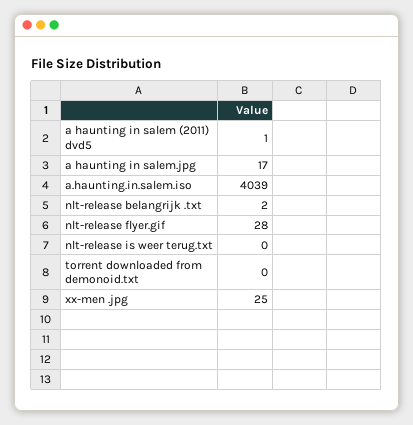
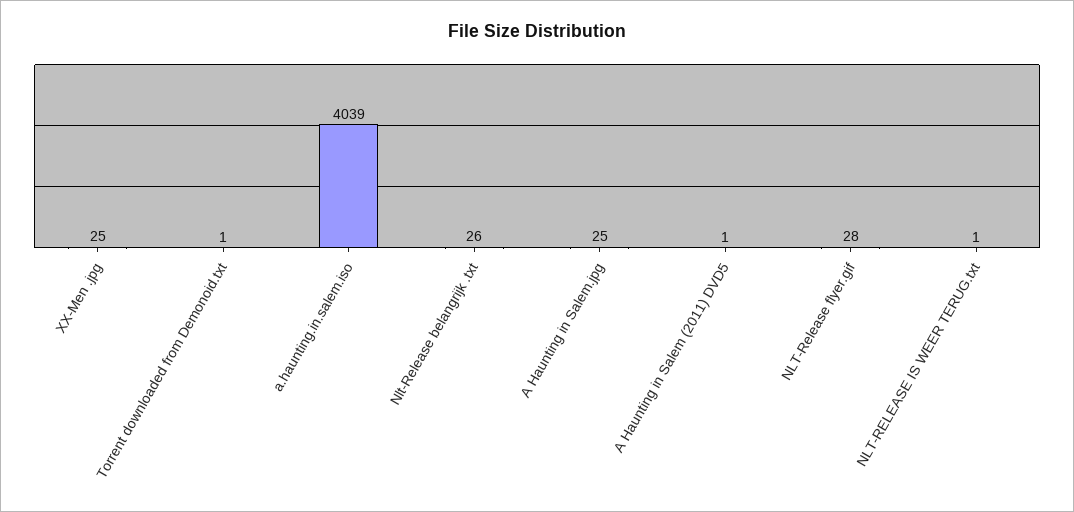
a haunting in salem.jpg: 17 -> 25
nlt-release belangrijk .txt: 2 -> 26
nlt-release is weer terug.txt: 0 -> 1
torrent downloaded from demonoid.txt: 0 -> 1

